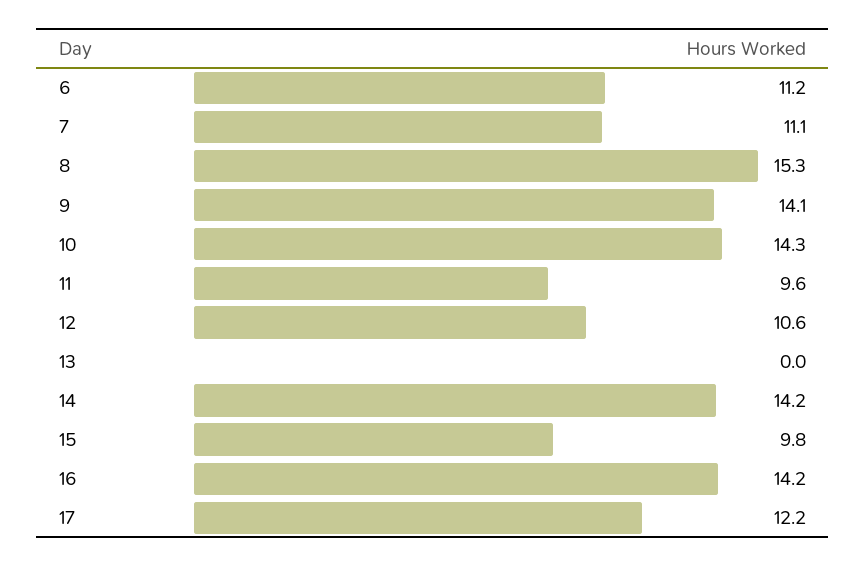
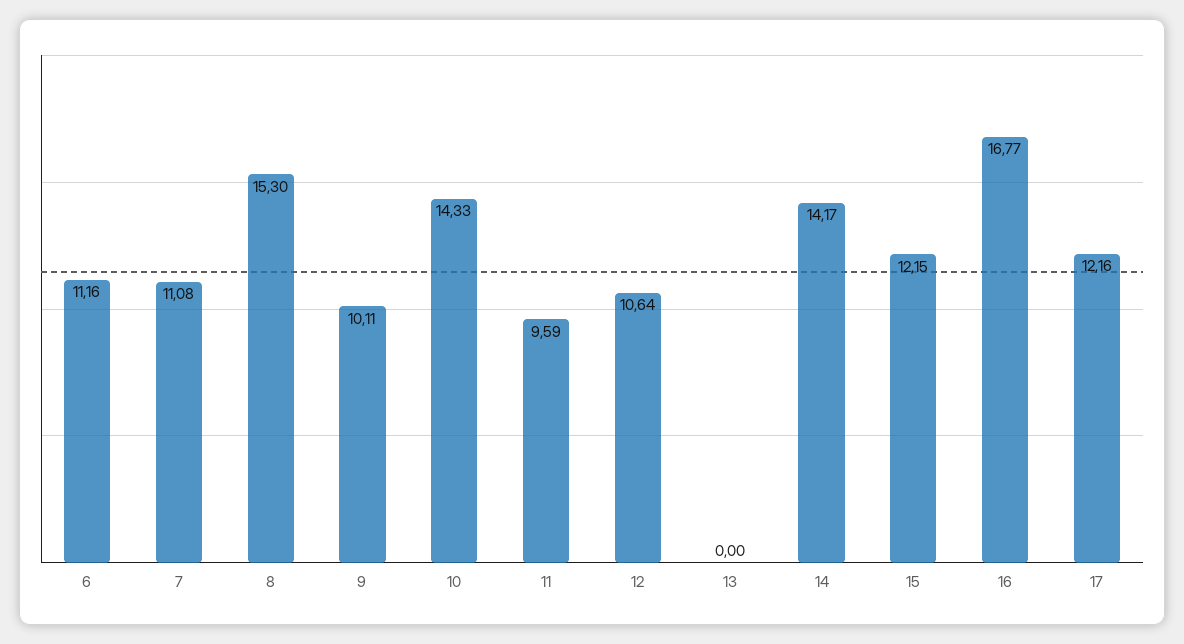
9: 14.1 -> 10.11
15: 9.8 -> 12.15
16: 14.2 -> 16.77

